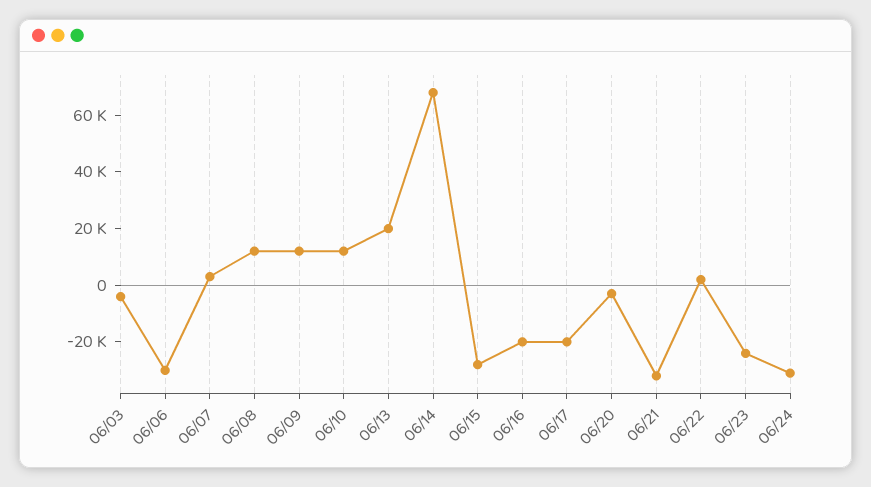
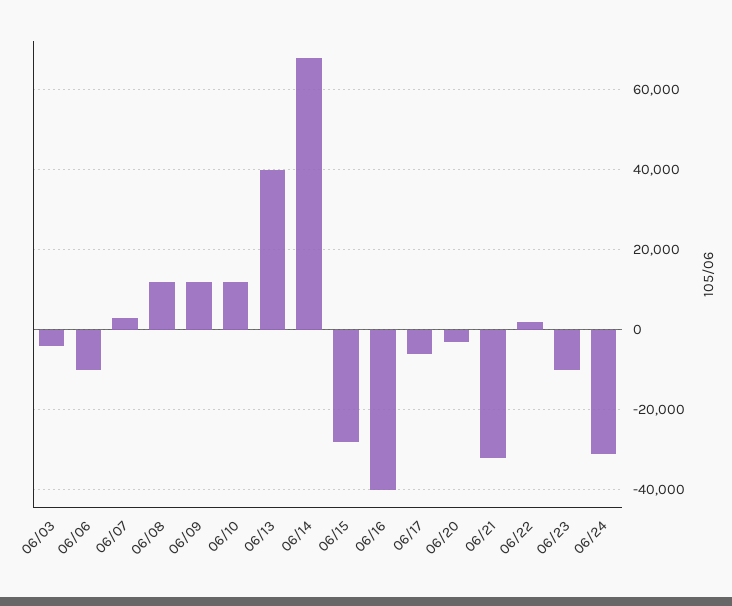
06/06: -30000 -> -10000
06/13: 20000 -> 40000
06/16: -20000 -> -40000
06/17: -20000 -> -6000
06/23: -25000 -> -10000

